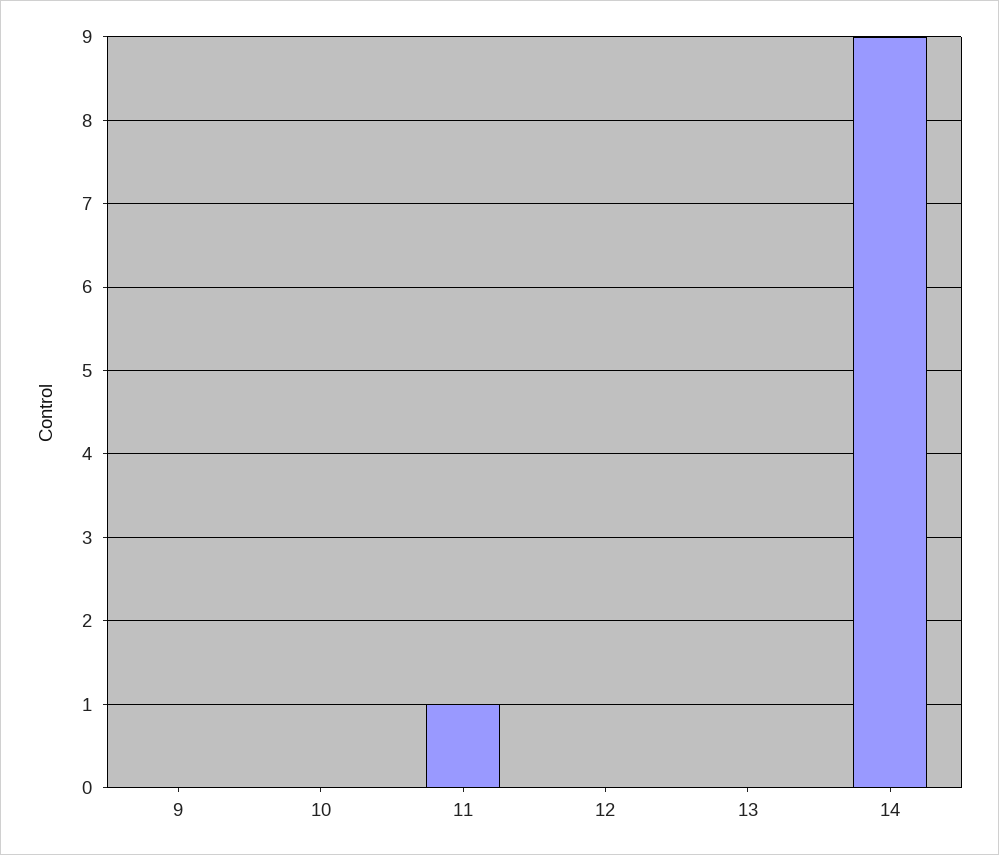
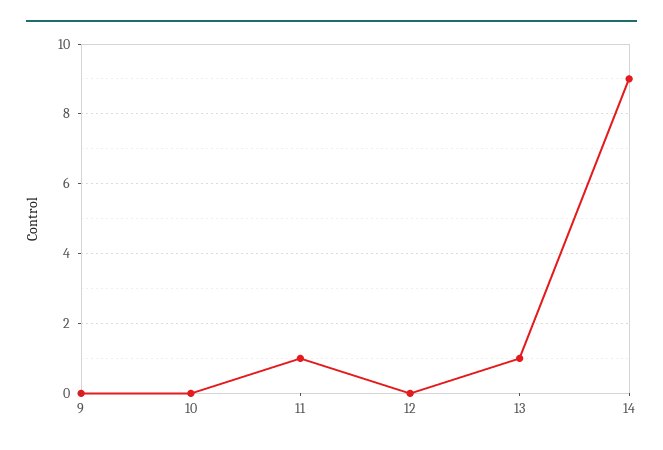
13: 0 -> 1

